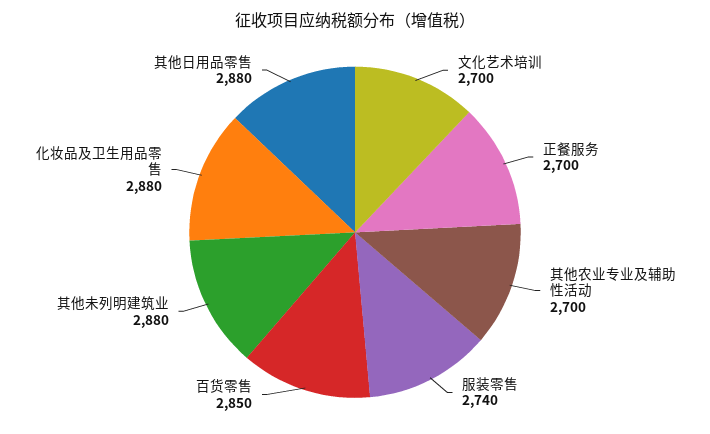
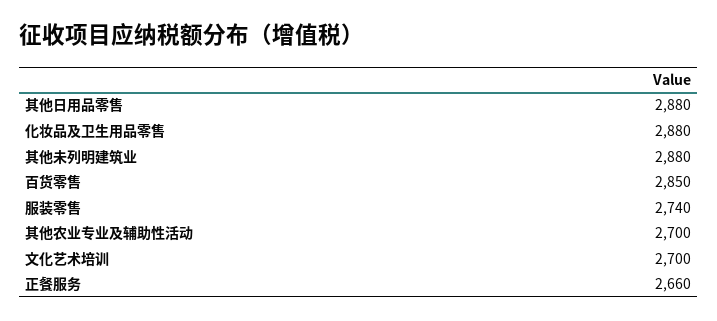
正餐服务: 2700 -> 2660

